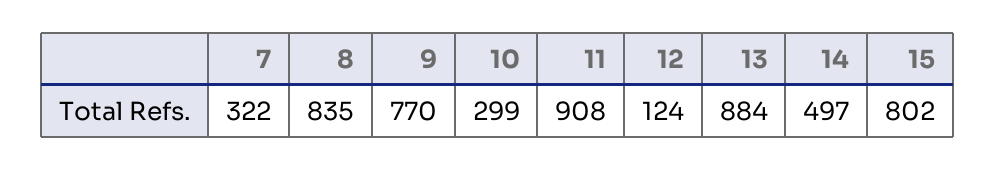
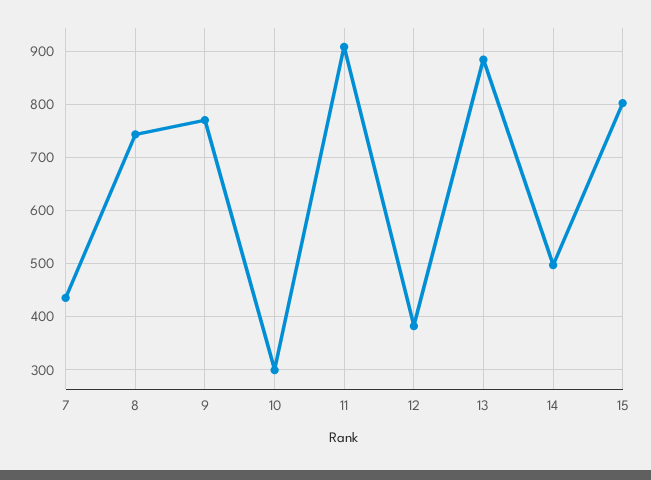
7: 322 -> 440
8: 835 -> 740
12: 124 -> 380

